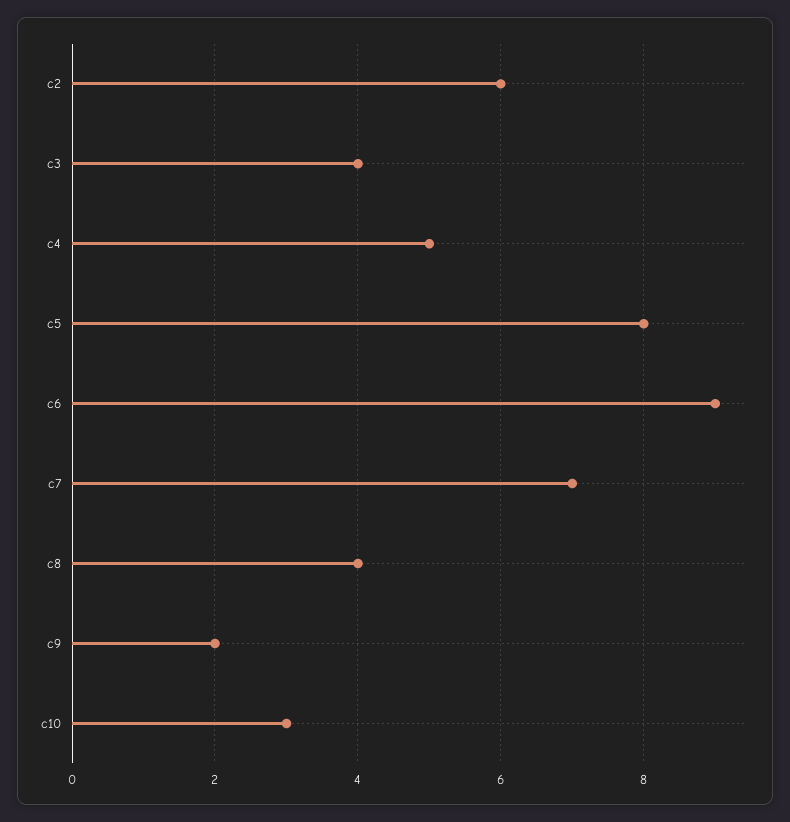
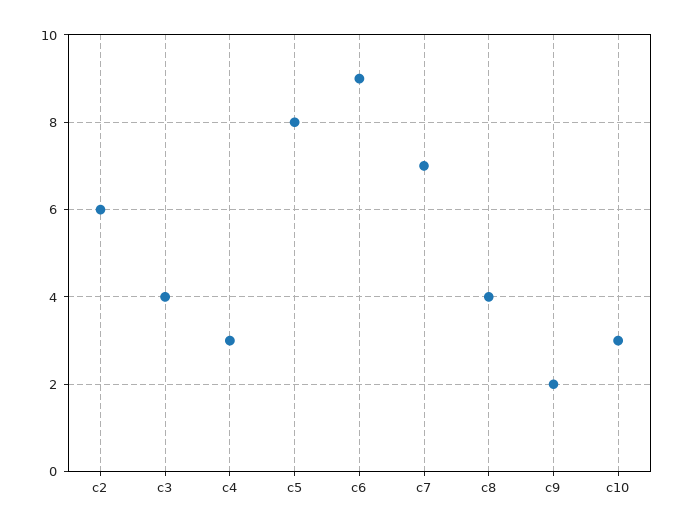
c4: 5 -> 3

